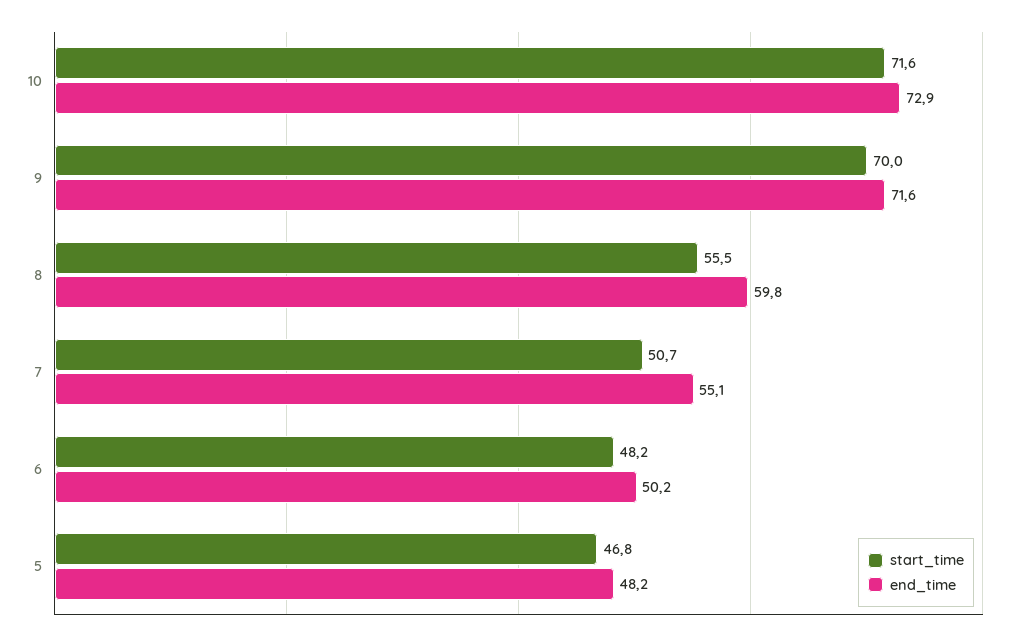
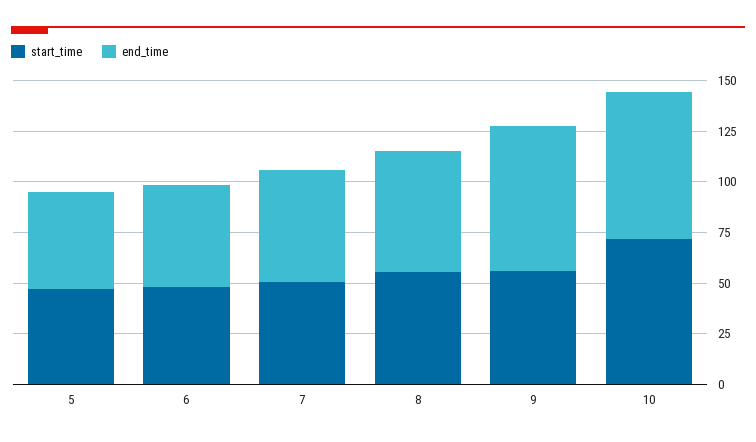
start_time, 9: 70 -> 55

